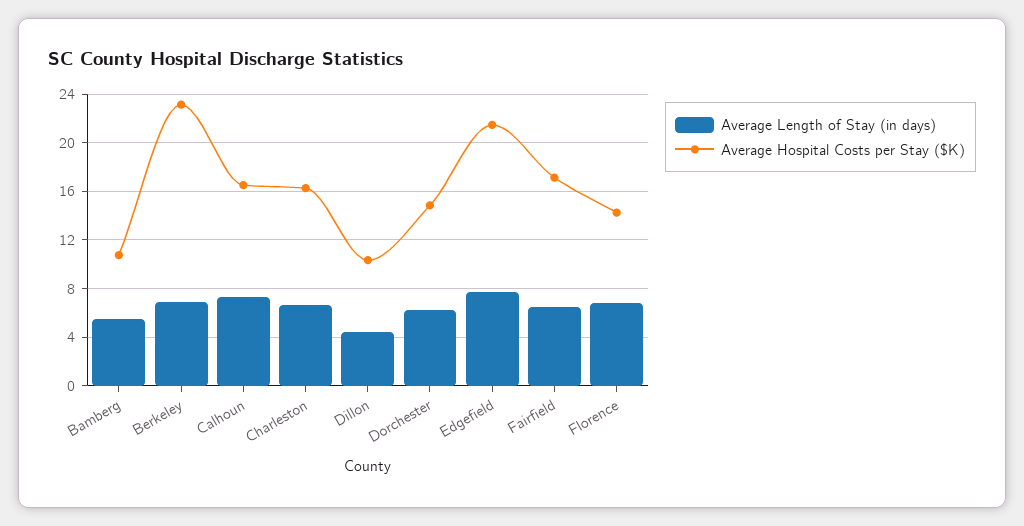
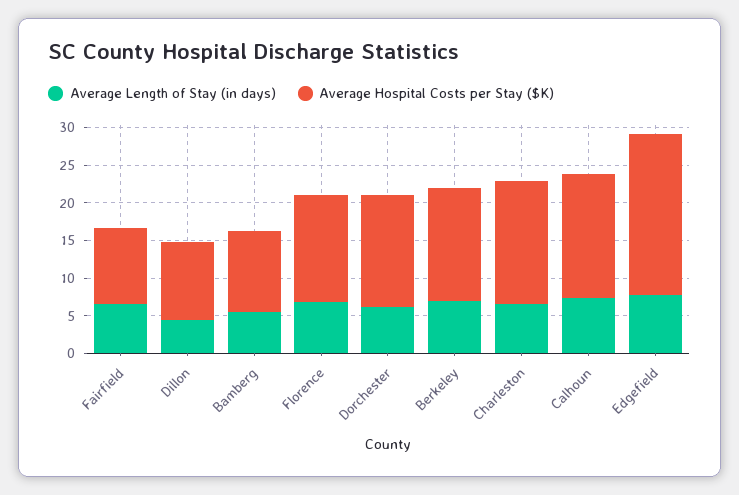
Average Hospital Costs per Stay ($K), Berkeley: 23 -> 15
Average Hospital Costs per Stay ($K), Fairfield: 17 -> 10

